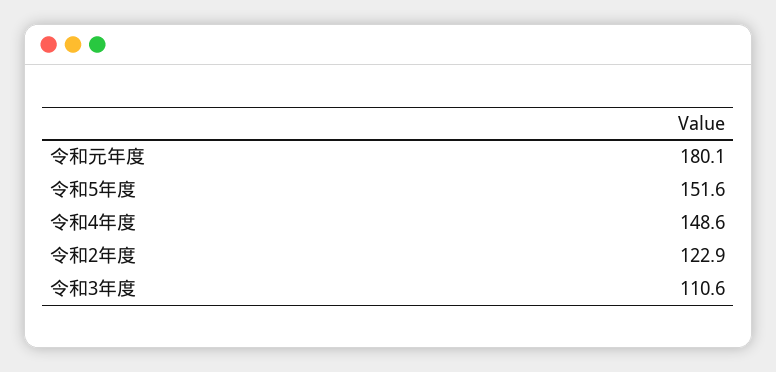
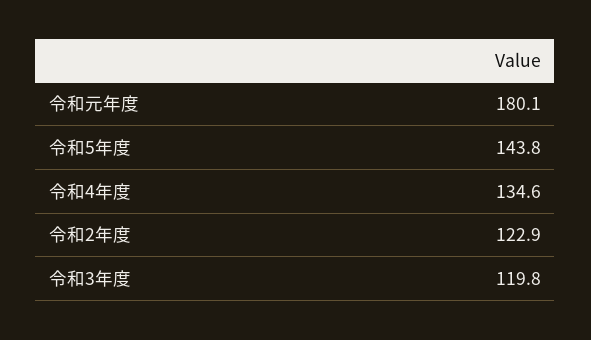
令和5年度: 151.6 -> 143.8
令和4年度: 148.6 -> 134.6
令和3年度: 110.6 -> 119.8

